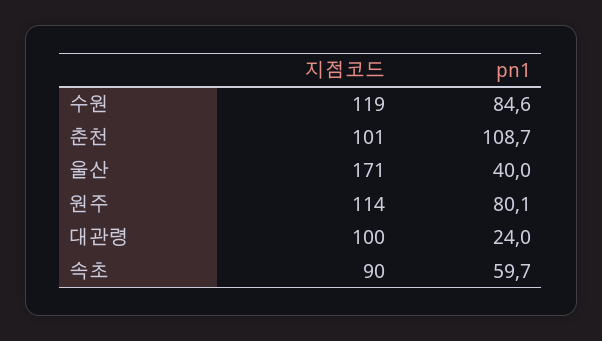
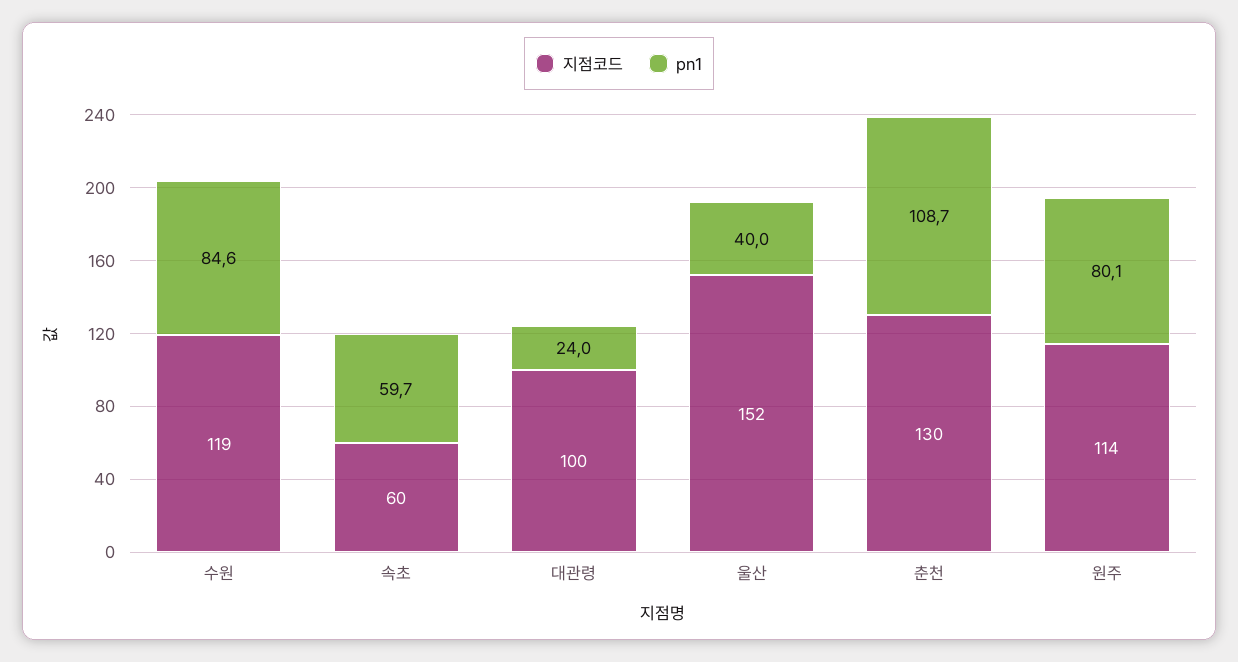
지점코드, 춘천: 101 -> 130
지점코드, 울산: 171 -> 152
지점코드, 속초: 90 -> 60

